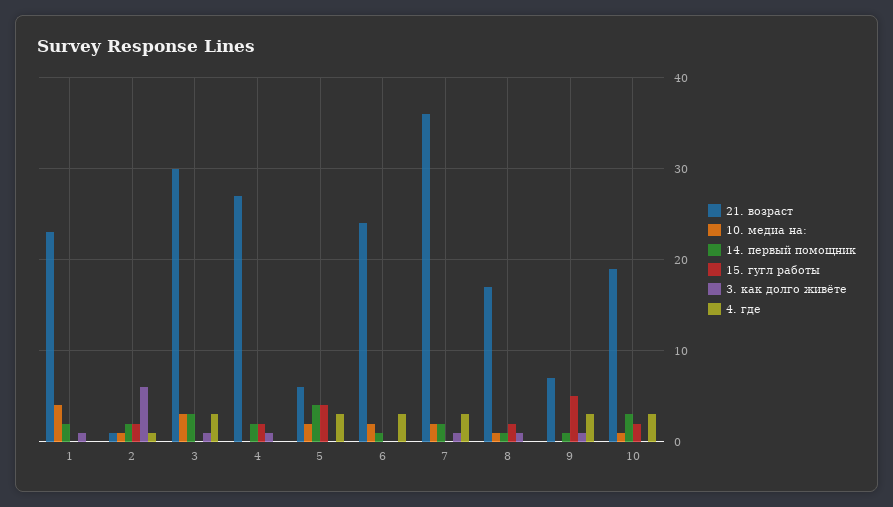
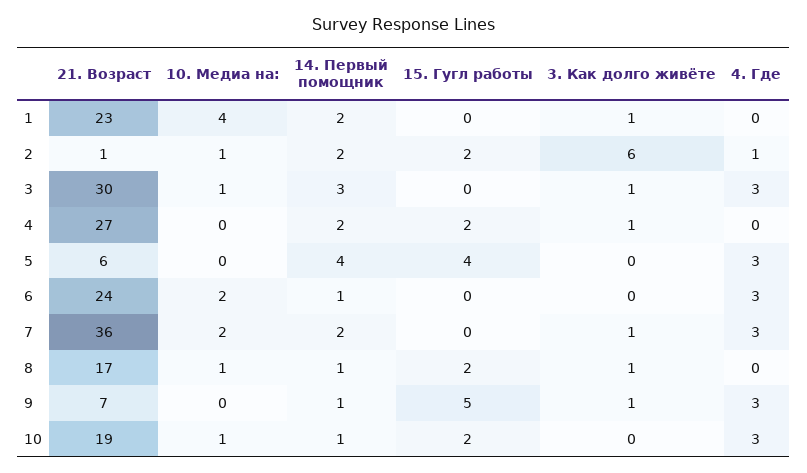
10. медиа на:, 3: 3 -> 1
10. медиа на:, 5: 2 -> 0
14. первый помощник, 10: 3 -> 1

